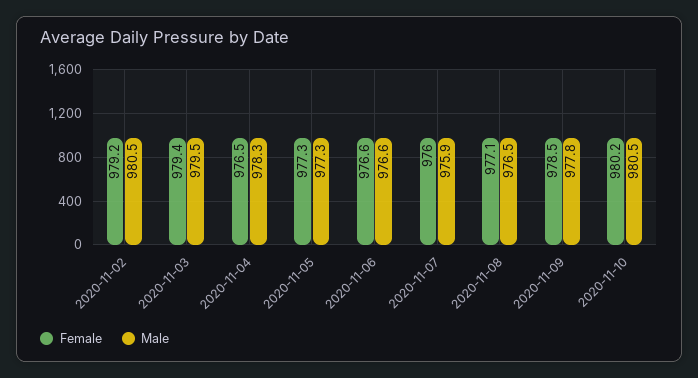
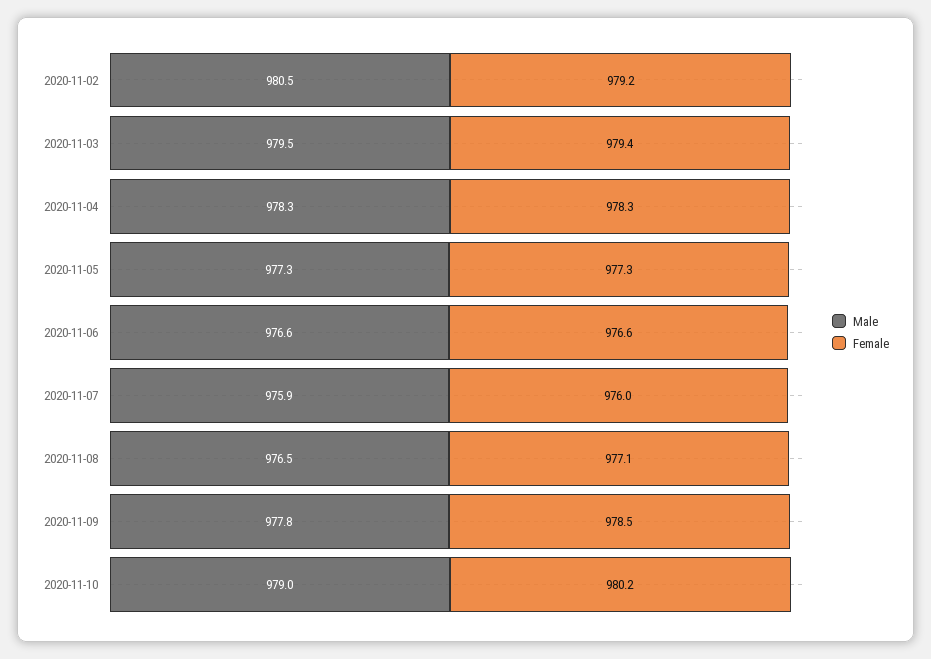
Female, 2020-11-04: 976.5 -> 978.3
Male, 2020-11-10: 980.5 -> 979

